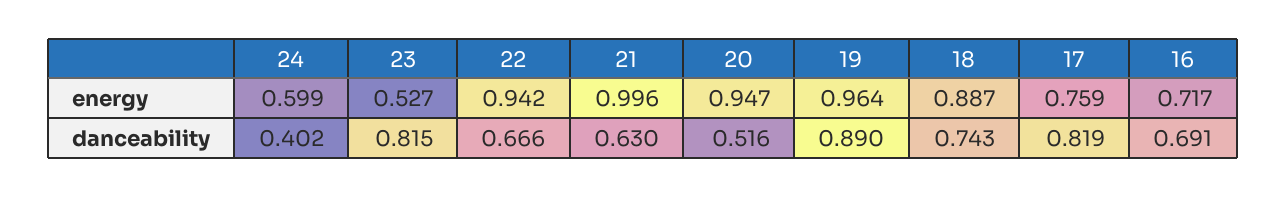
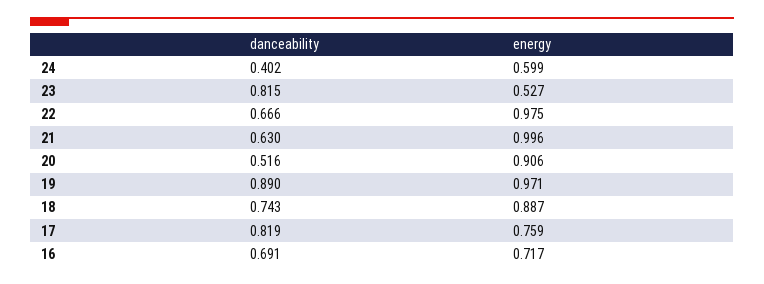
22, energy: 0.942 -> 0.975
20, energy: 0.947 -> 0.906
19, energy: 0.964 -> 0.971

